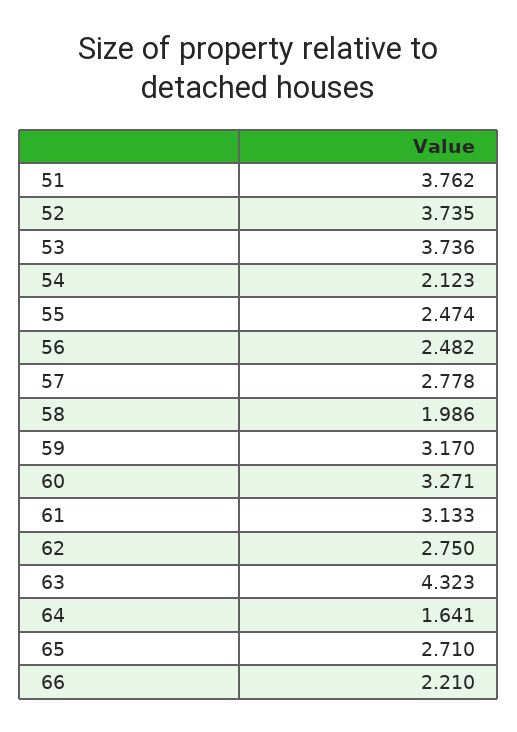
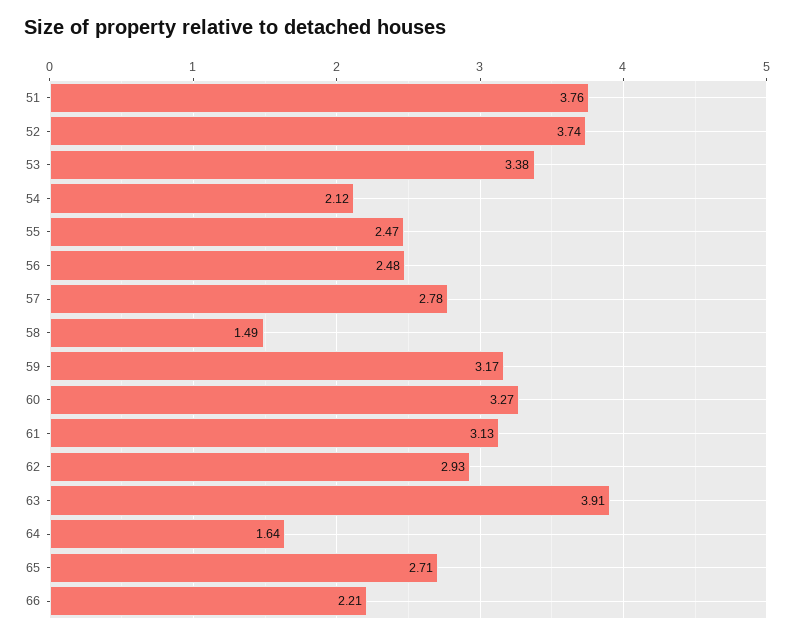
53: 3.736 -> 3.38
58: 1.986 -> 1.49
62: 2.75 -> 2.93
63: 4.323 -> 3.91

